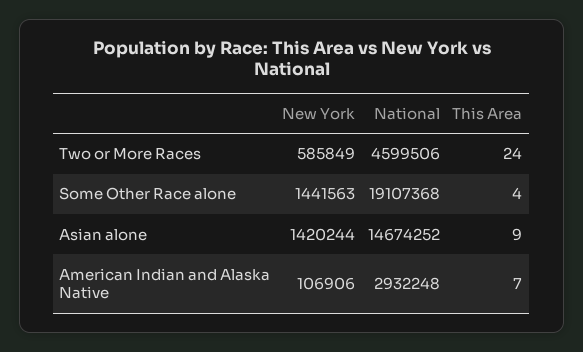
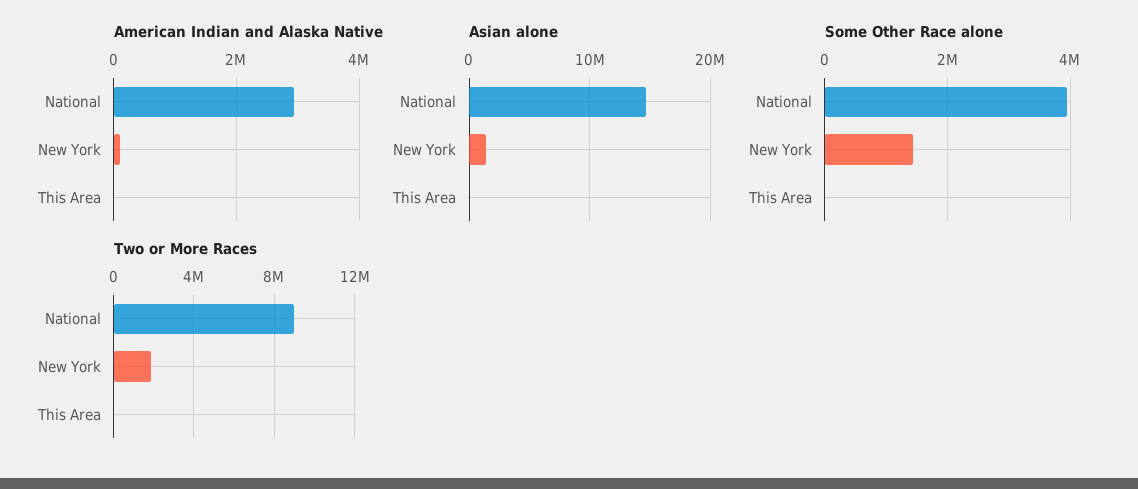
Two or More Races, New York: 585849 -> 2000000
Two or More Races, National: 4599506 -> 9000000
Some Other Race alone, National: 19107368 -> 4000000

